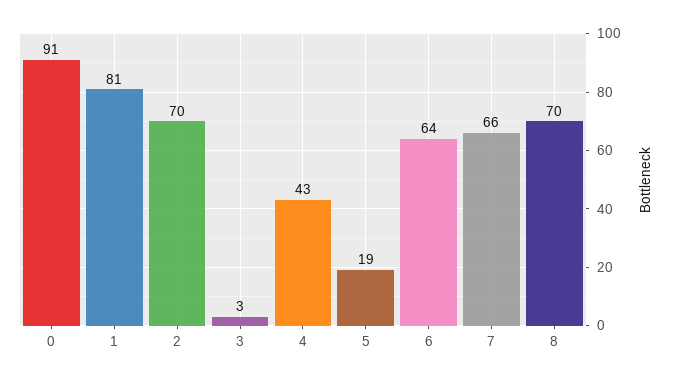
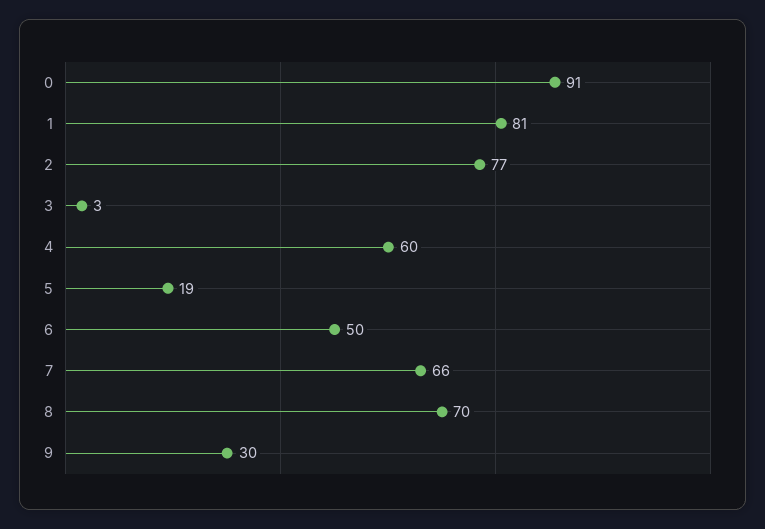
2: 70 -> 77
4: 43 -> 60
6: 64 -> 50
9: none -> 30

